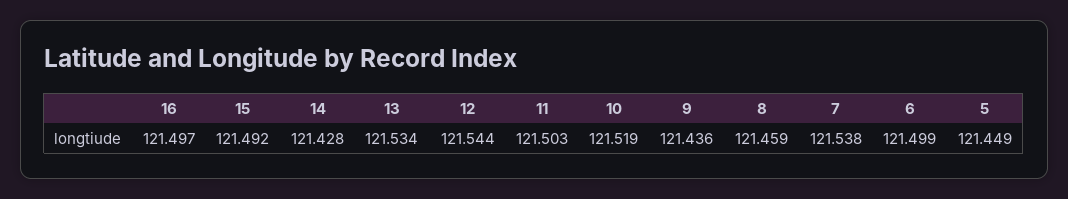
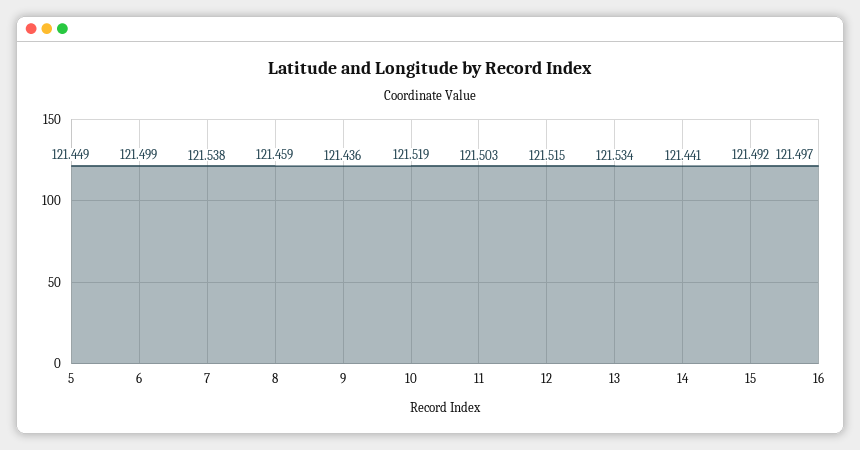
14: 121.428 -> 121.441
12: 121.544 -> 121.515

